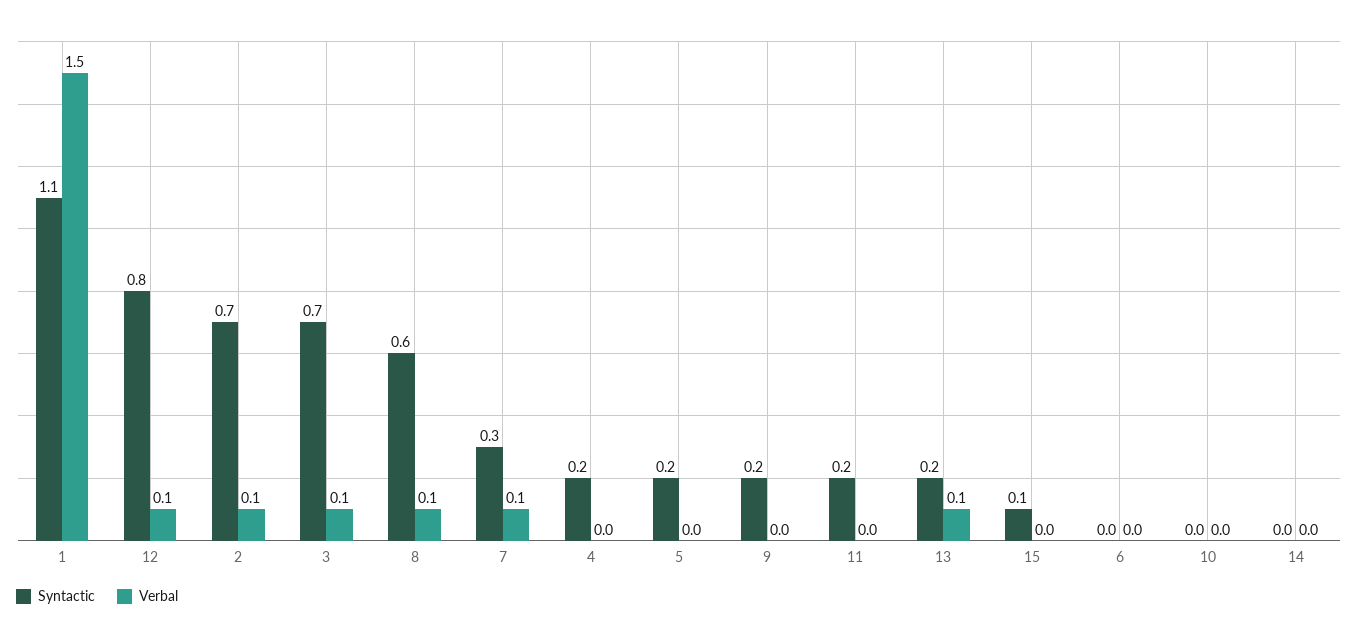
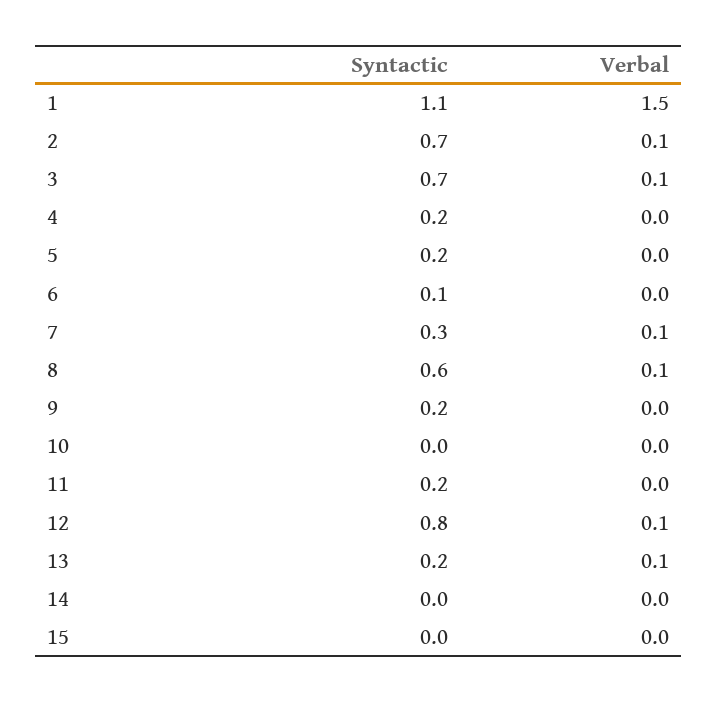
Syntactic, 15: 0.1 -> 0
Syntactic, 6: 0 -> 0.1

